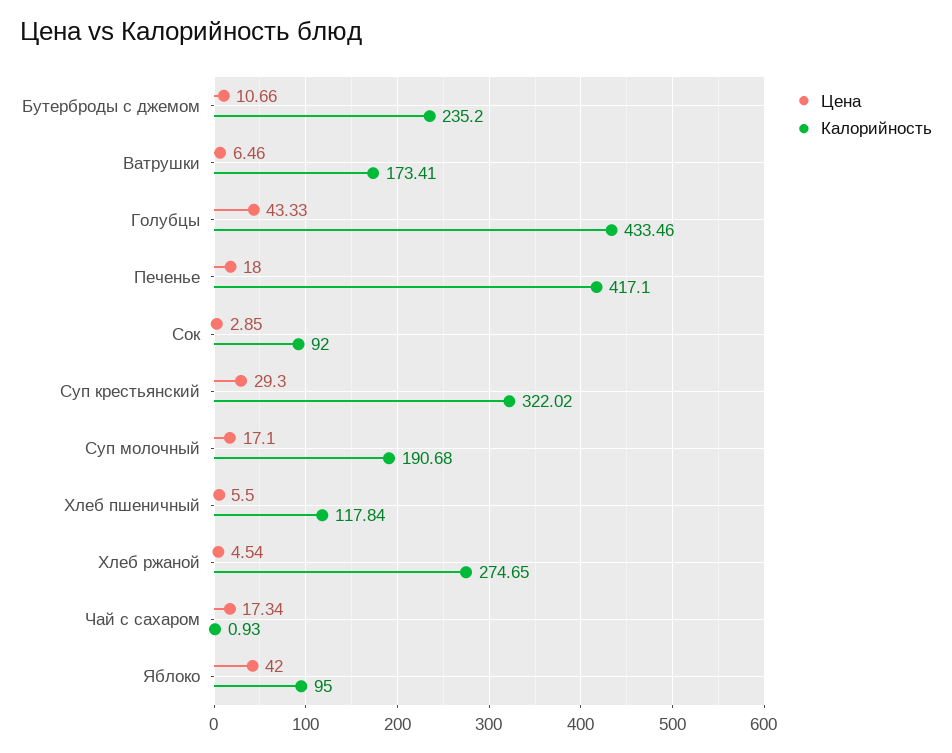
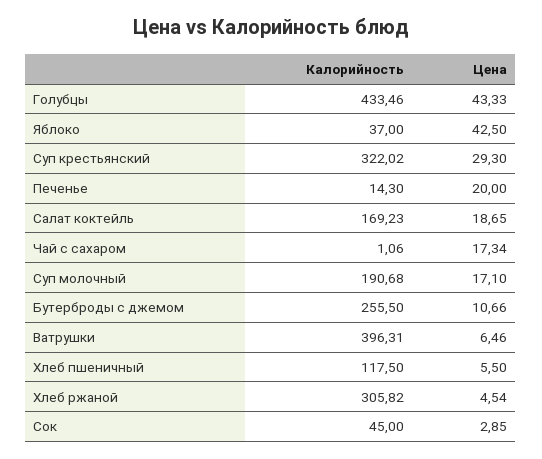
Калорийность, Бутерброды с джемом: 235.2 -> 255.5
Калорийность, Ватрушки: 173.41 -> 396.31
Цена, Печенье: 18 -> 20
Калорийность, Печенье: 417.1 -> 14.3
Калорийность, Сок: 92 -> 45
Калорийность, Хлеб пшеничный: 117.84 -> 117.5
Калорийность, Хлеб ржаной: 274.65 -> 305.82
Калорийность, Чай с сахаром: 0.93 -> 1.06
Цена, Яблоко: 42 -> 42.5
Калорийность, Яблоко: 95 -> 37
Калорийность, Салат коктейль: none -> 169.23
Цена, Салат коктейль: none -> 18.65

